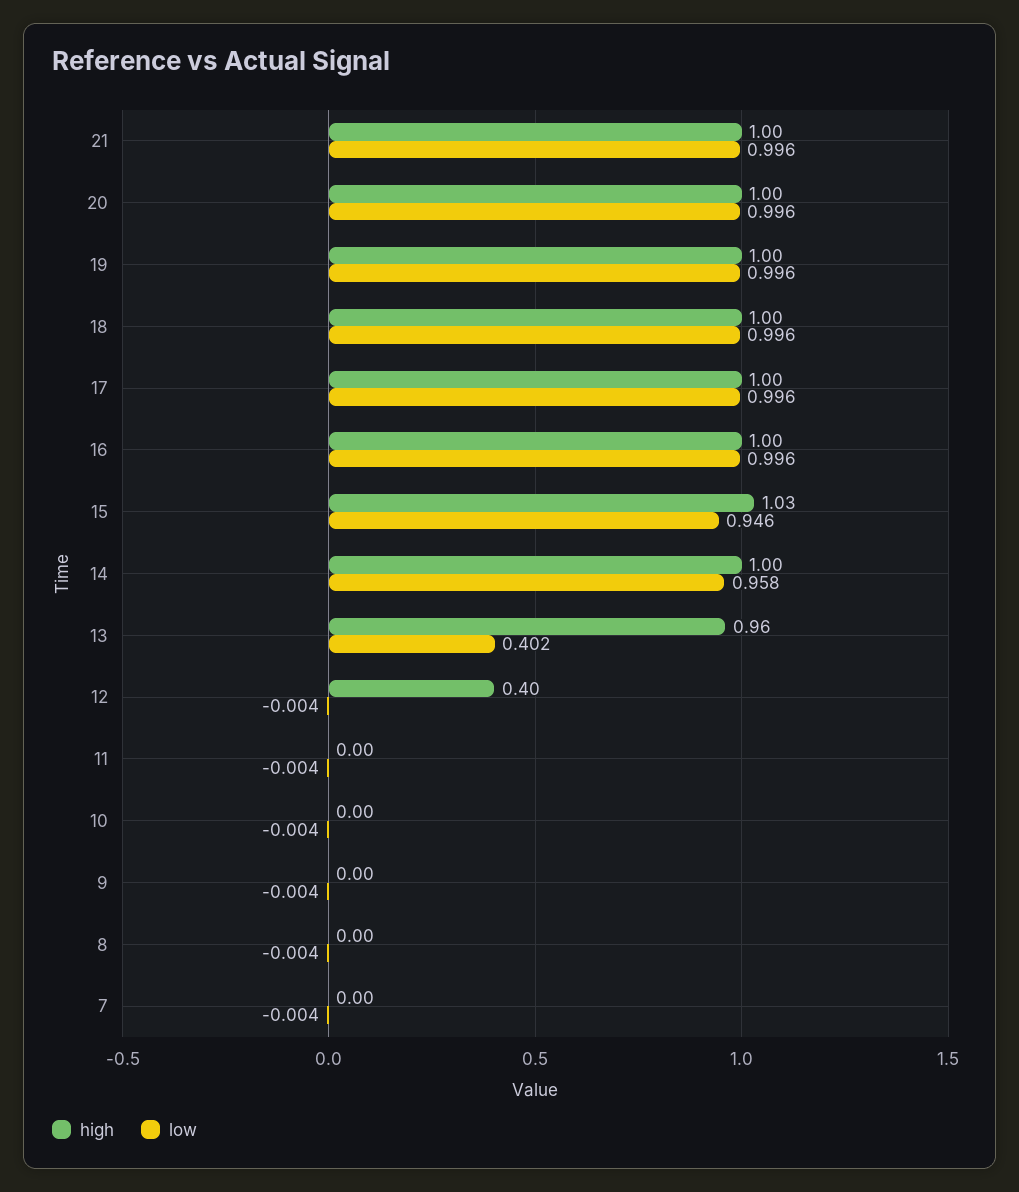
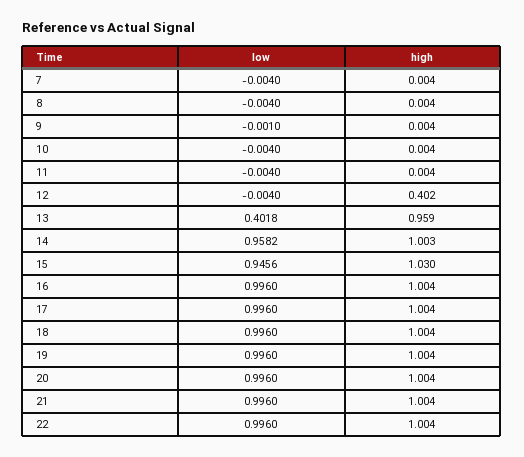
low, 9: -0.004 -> -0.001
low, 22: none -> 0.996
high, 22: none -> 1.004

